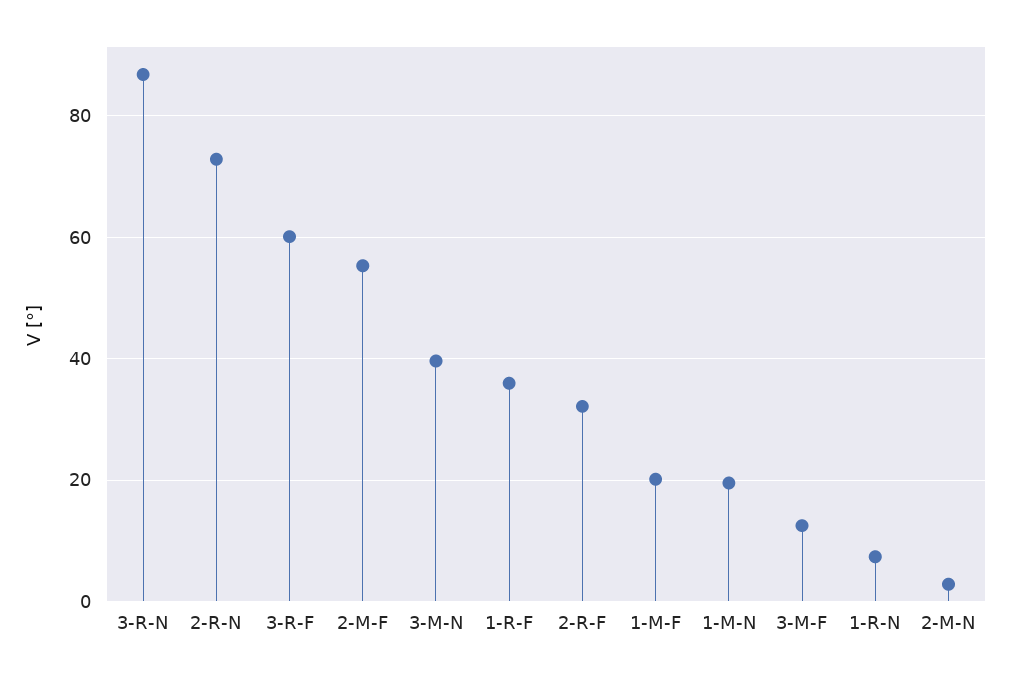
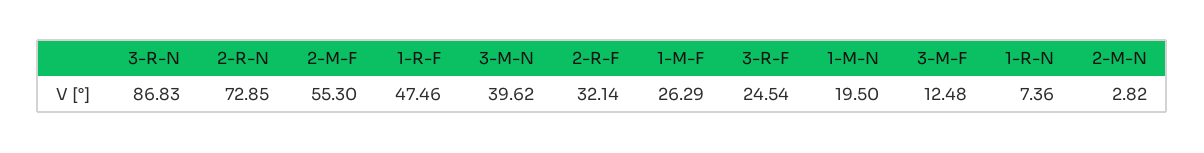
3-R-F: 60 -> 24.54
1-R-F: 36 -> 47.46
1-M-F: 20 -> 26.29

